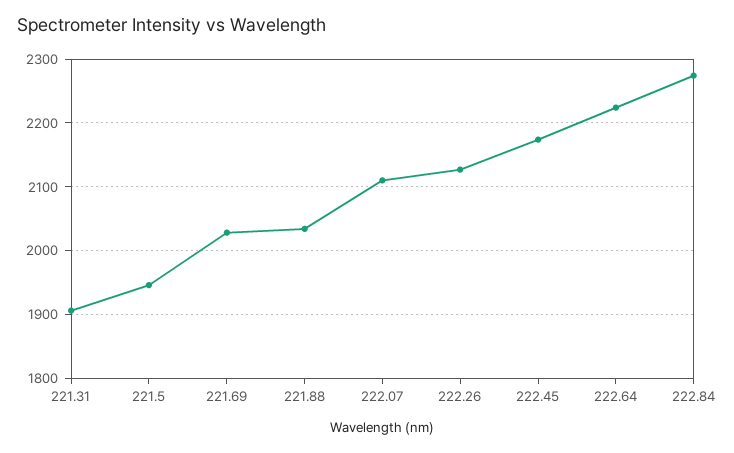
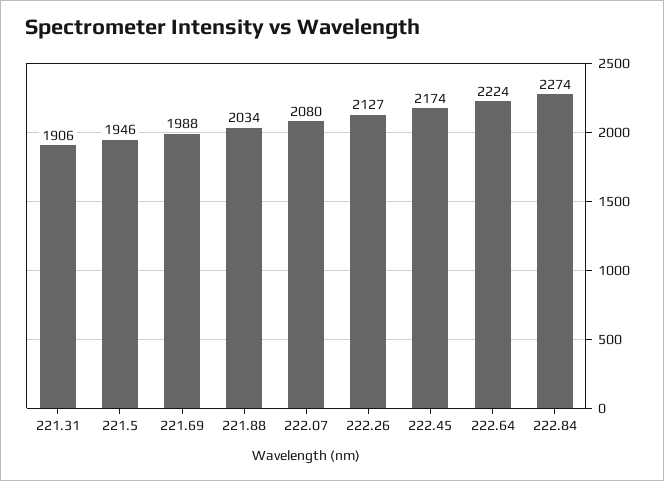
221.69: 2030 -> 1988
222.07: 2110 -> 2080

